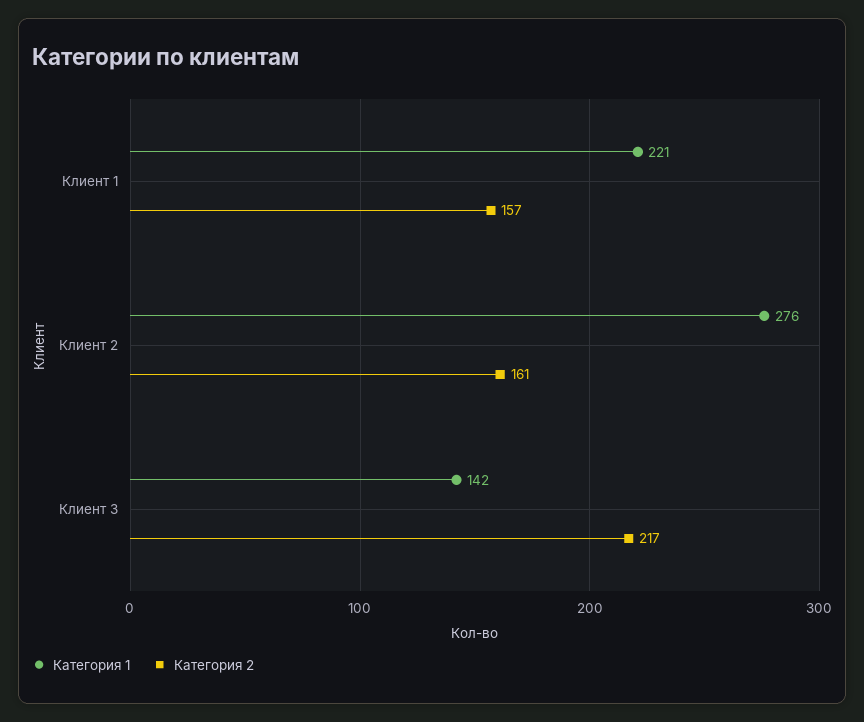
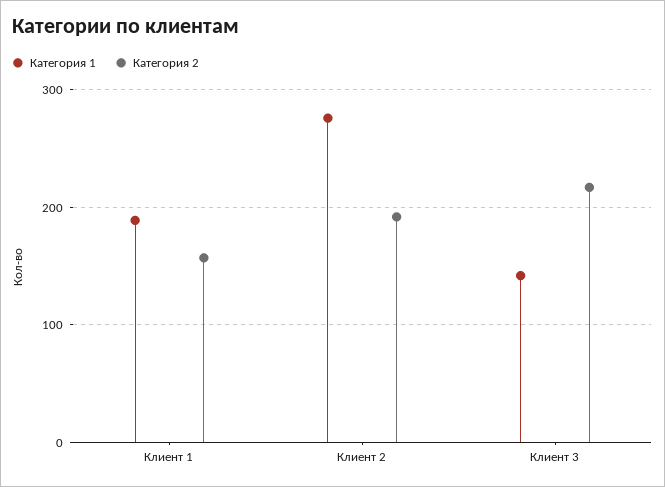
Категория 1, Клиент 1: 221 -> 190
Категория 2, Клиент 2: 161 -> 190

